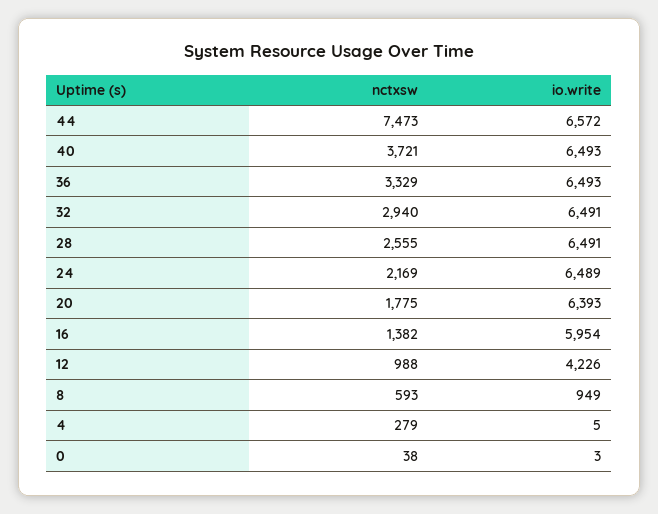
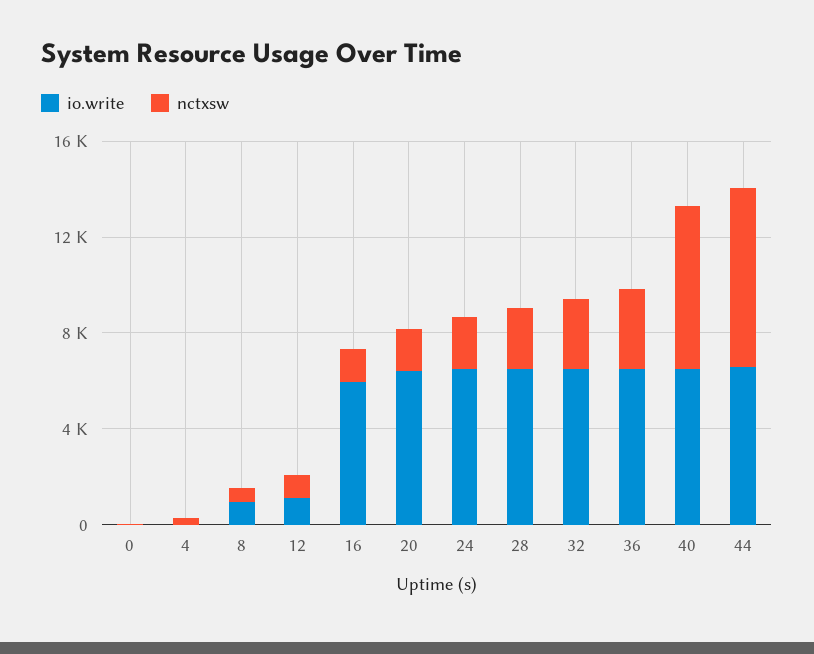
nctxsw, 40: 3721 -> 7000
io.write, 12: 4226 -> 1000

